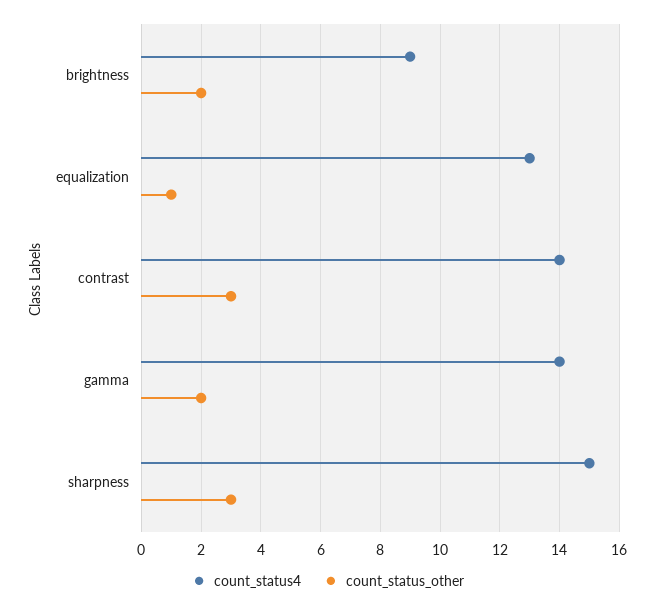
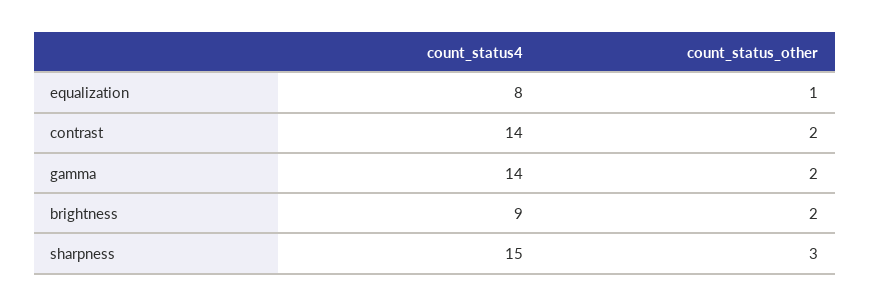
count_status4, equalization: 13 -> 8
count_status_other, contrast: 3 -> 2

